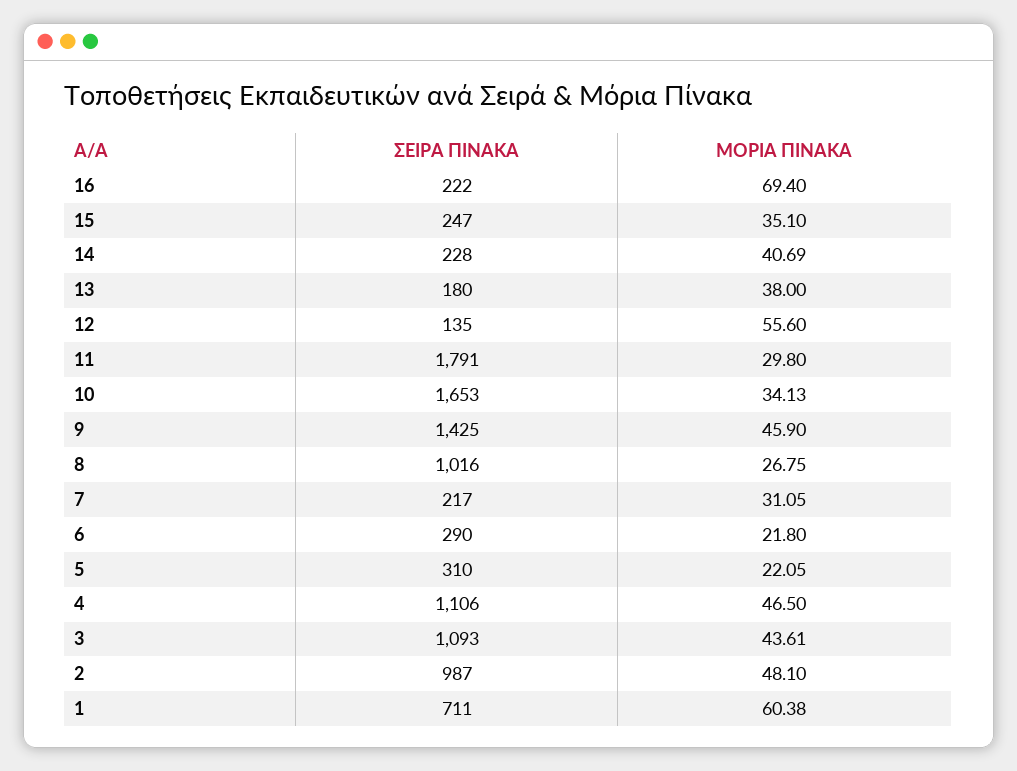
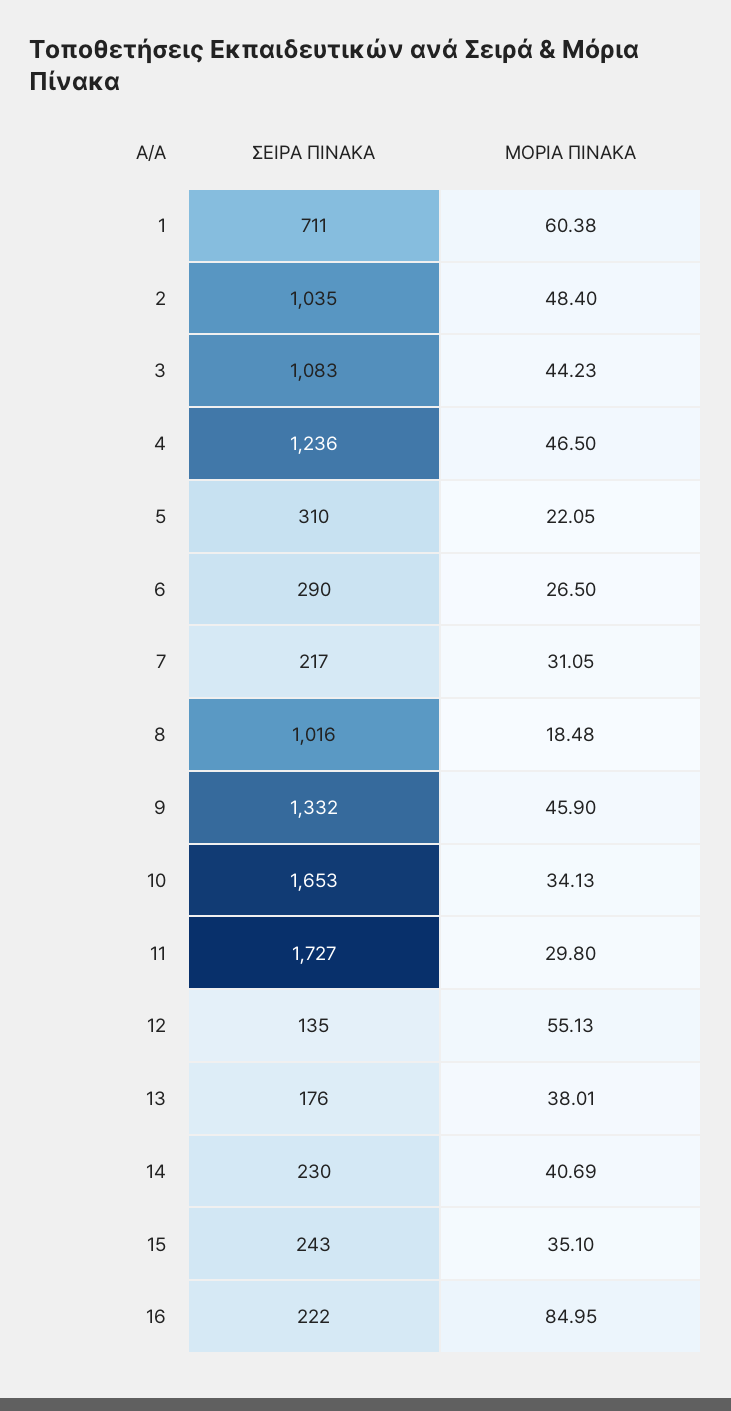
ΜΟΡΙΑ ΠΙΝΑΚΑ, 16: 69.4 -> 84.95
ΣΕΙΡΑ ΠΙΝΑΚΑ, 15: 247 -> 243
ΣΕΙΡΑ ΠΙΝΑΚΑ, 14: 228 -> 230
ΣΕΙΡΑ ΠΙΝΑΚΑ, 13: 180 -> 176
ΜΟΡΙΑ ΠΙΝΑΚΑ, 13: 38 -> 38.01
ΜΟΡΙΑ ΠΙΝΑΚΑ, 12: 55.6 -> 55.13
ΣΕΙΡΑ ΠΙΝΑΚΑ, 11: 1791 -> 1727
ΣΕΙΡΑ ΠΙΝΑΚΑ, 9: 1425 -> 1332
ΜΟΡΙΑ ΠΙΝΑΚΑ, 8: 26.75 -> 18.48
ΜΟΡΙΑ ΠΙΝΑΚΑ, 6: 21.8 -> 26.5
ΣΕΙΡΑ ΠΙΝΑΚΑ, 4: 1106 -> 1236
ΣΕΙΡΑ ΠΙΝΑΚΑ, 3: 1093 -> 1083
ΜΟΡΙΑ ΠΙΝΑΚΑ, 3: 43.61 -> 44.23
ΣΕΙΡΑ ΠΙΝΑΚΑ, 2: 987 -> 1035
ΜΟΡΙΑ ΠΙΝΑΚΑ, 2: 48.1 -> 48.4

